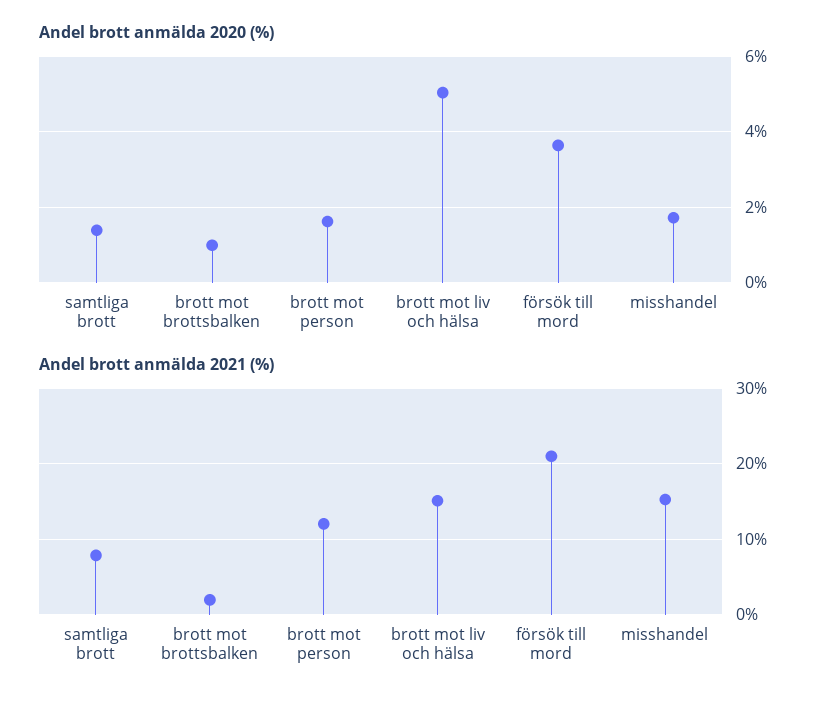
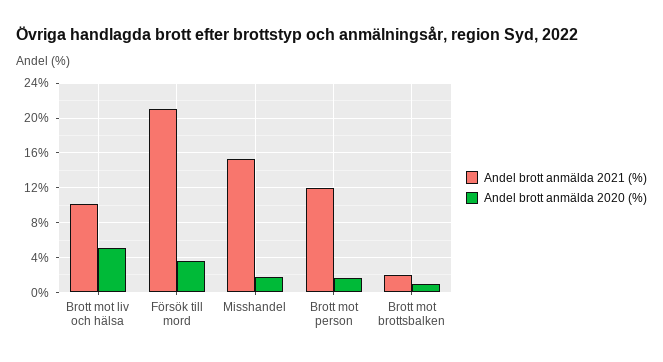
Andel brott anmälda 2020 (%), samtliga brott: 1.4 -> none
Andel brott anmälda 2021 (%), samtliga brott: 8 -> none
Andel brott anmälda 2021 (%), brott mot liv och hälsa: 15 -> 10

